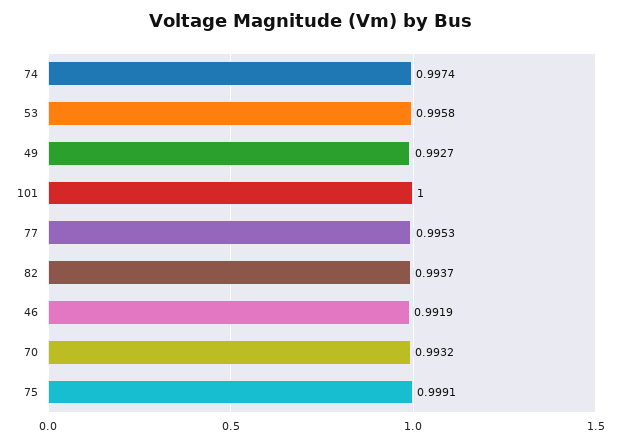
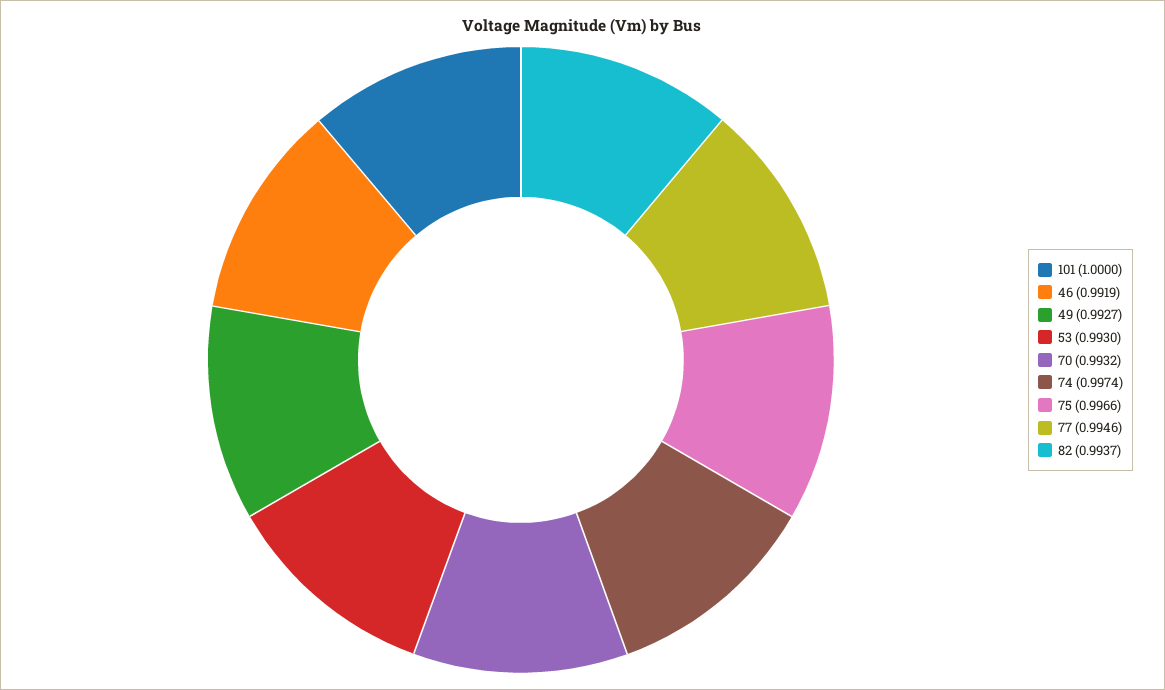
53: 0.9958 -> 0.993
77: 0.9953 -> 0.9946
75: 0.9991 -> 0.9966

